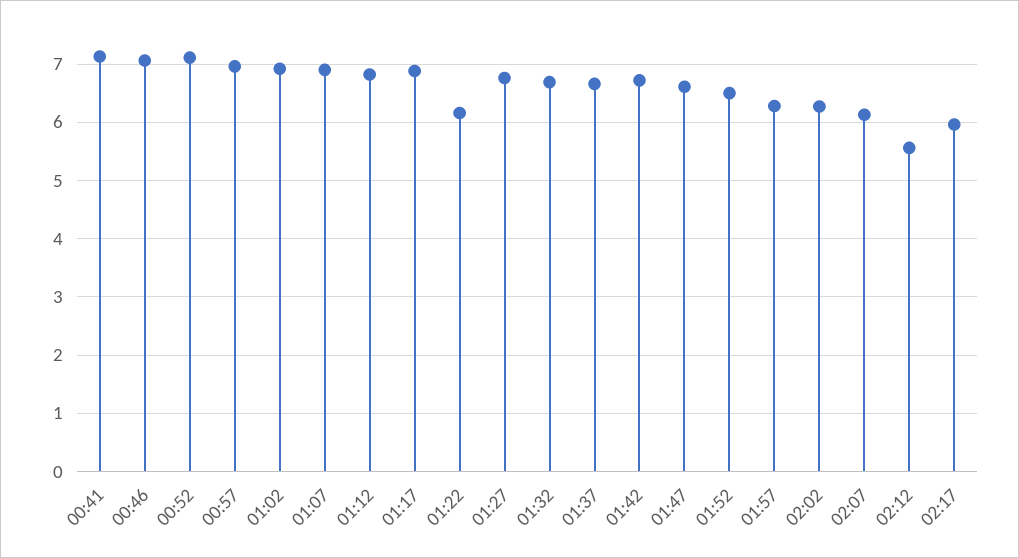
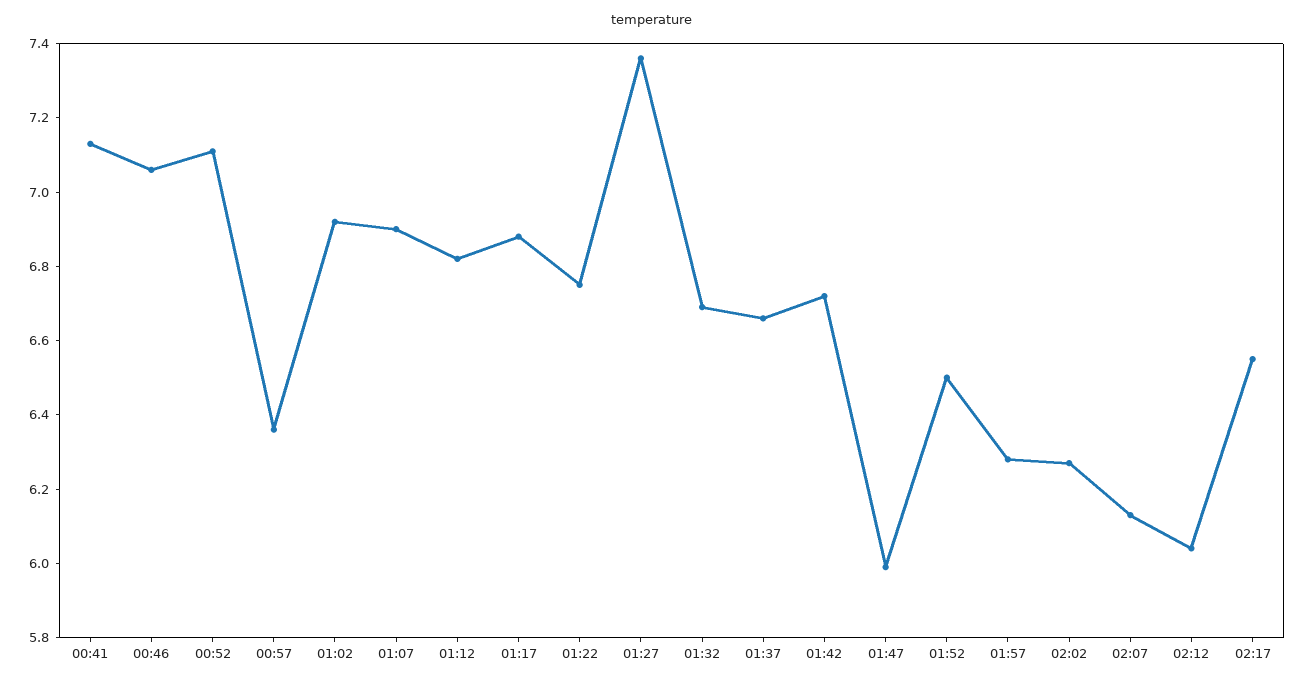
00:57: 7 -> 6.35
01:22: 6.2 -> 6.75
01:27: 6.8 -> 7.35
01:47: 6.6 -> 6
02:12: 5.6 -> 6.05
02:17: 6 -> 6.55

